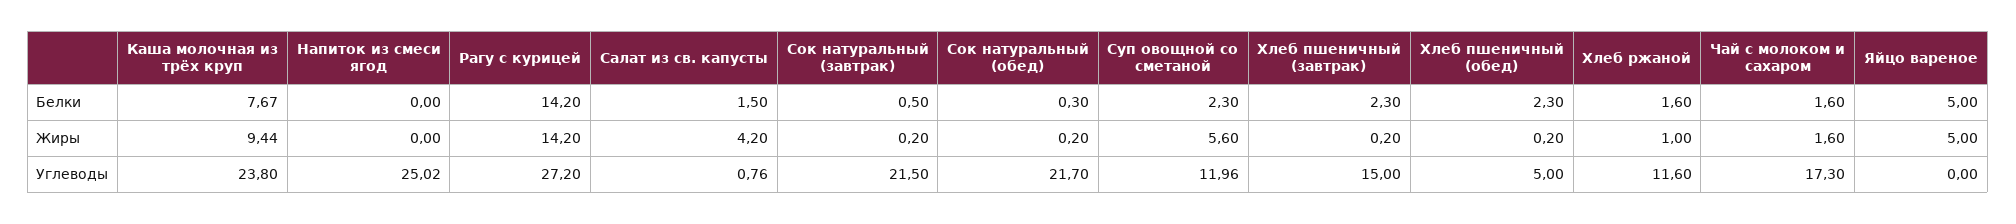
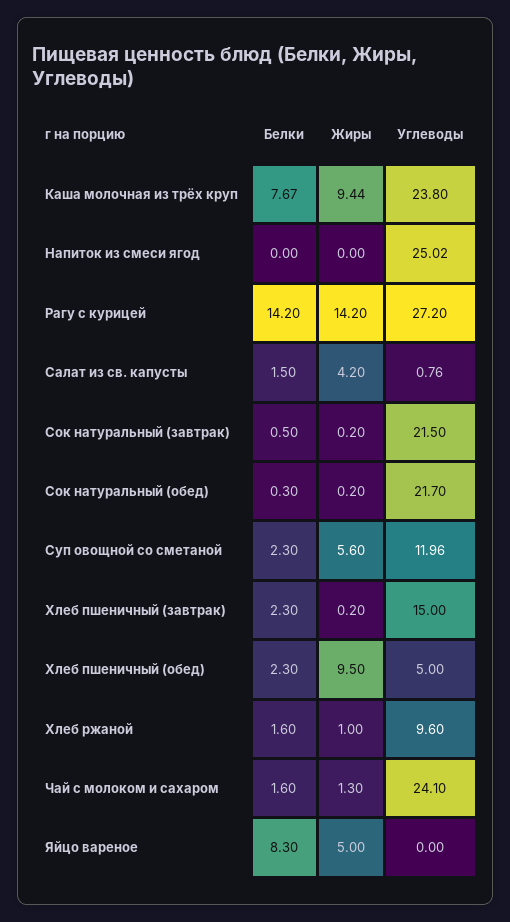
Яйцо вареное, Белки: 5 -> 8.3
Хлеб пшеничный (обед), Жиры: 0.2 -> 9.5
Чай с молоком и сахаром, Жиры: 1.6 -> 1.3
Хлеб ржаной, Углеводы: 11.6 -> 9.6
Чай с молоком и сахаром, Углеводы: 17.3 -> 24.1

